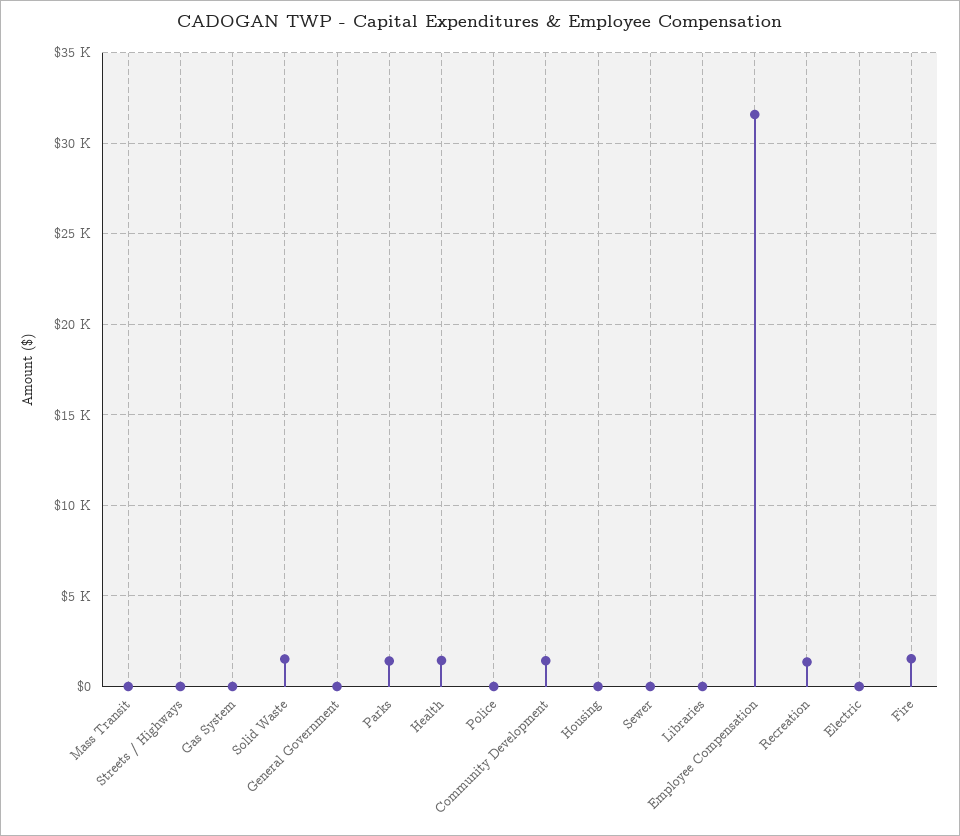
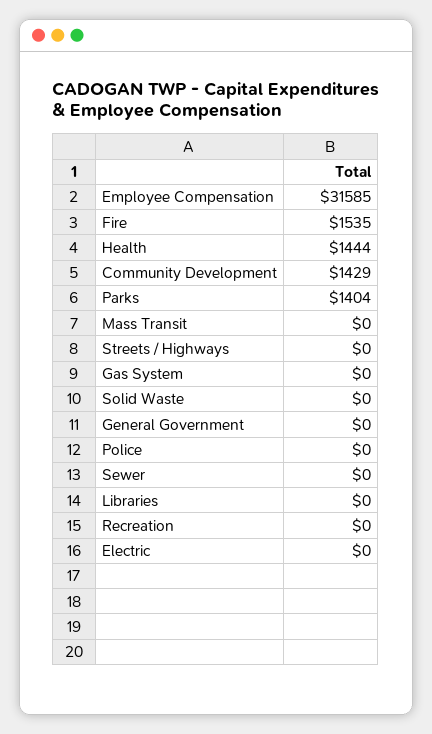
Solid Waste: 1500 -> 0
Housing: 0 -> none
Recreation: 1500 -> 0

